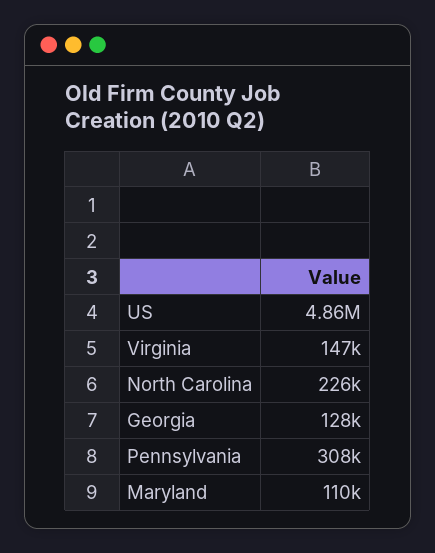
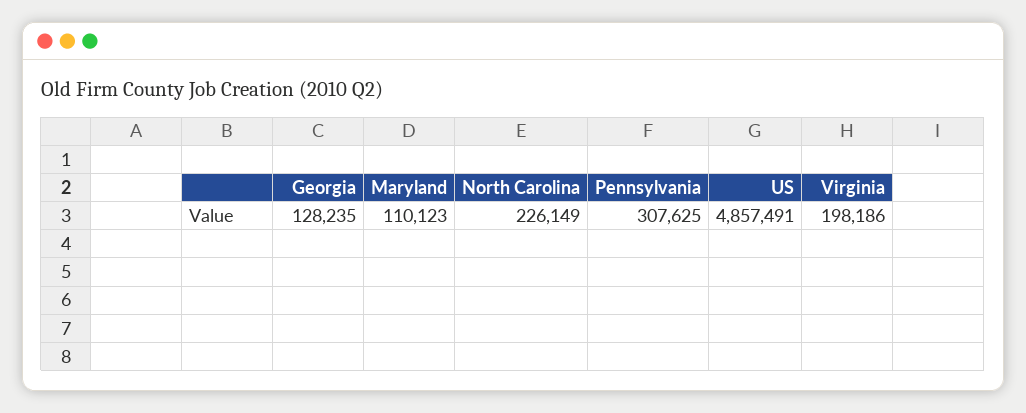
Virginia: 147000 -> 198186

